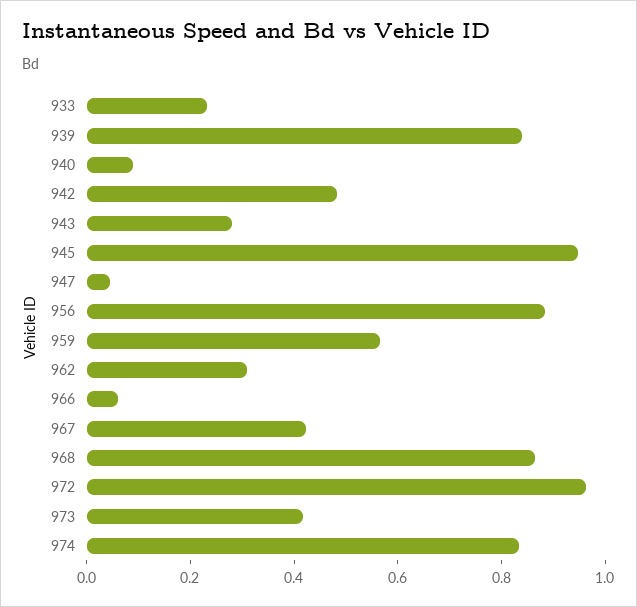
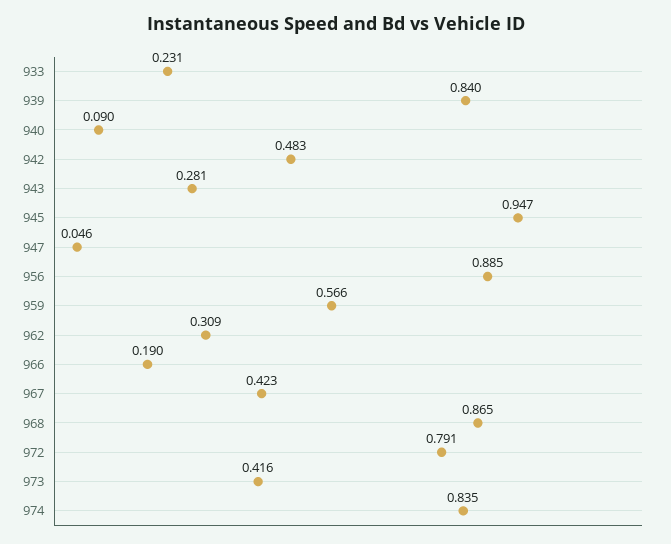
966: 0.05 -> 0.19
972: 0.95 -> 0.791

